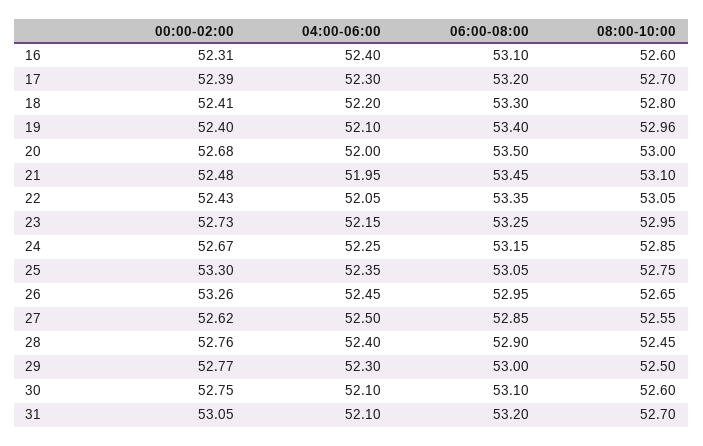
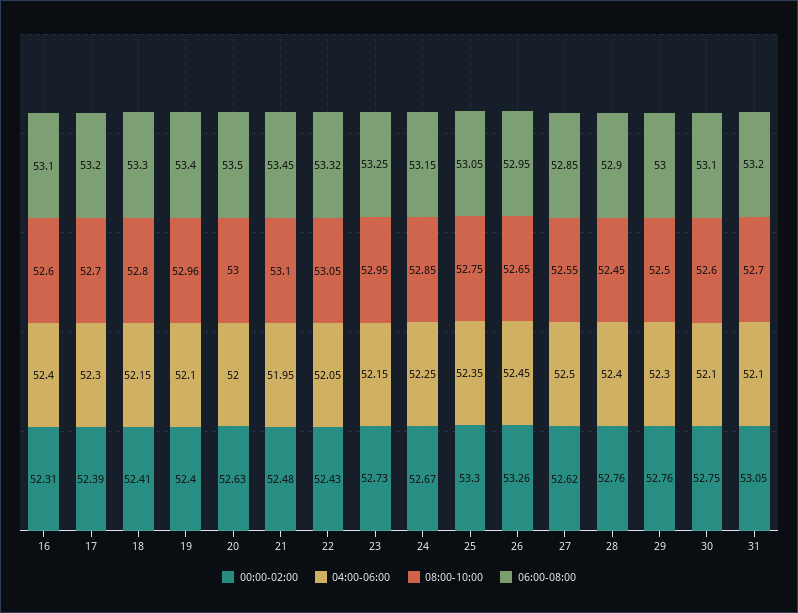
04:00-06:00, 18: 52.2 -> 52.15
00:00-02:00, 20: 52.68 -> 52.63
06:00-08:00, 22: 53.35 -> 53.32
00:00-02:00, 29: 52.77 -> 52.76

